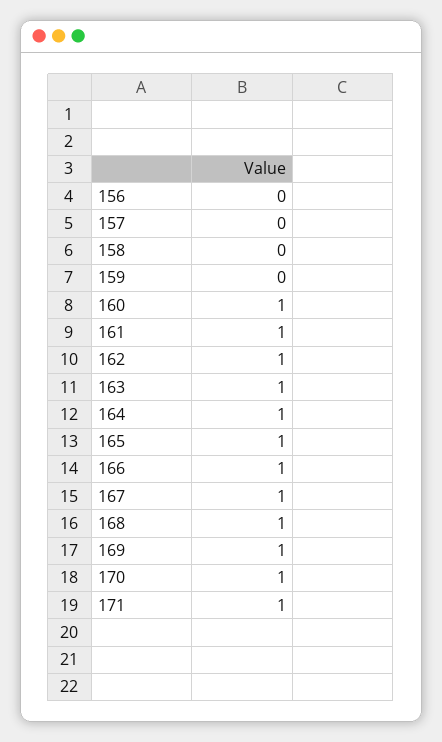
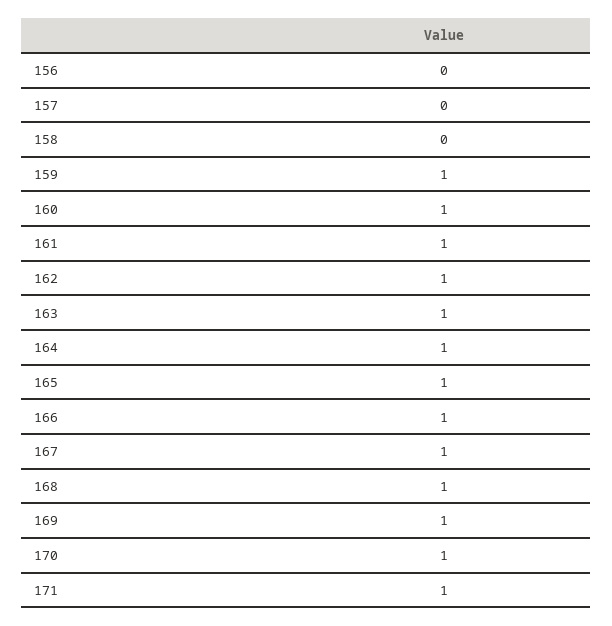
159: 0 -> 1

